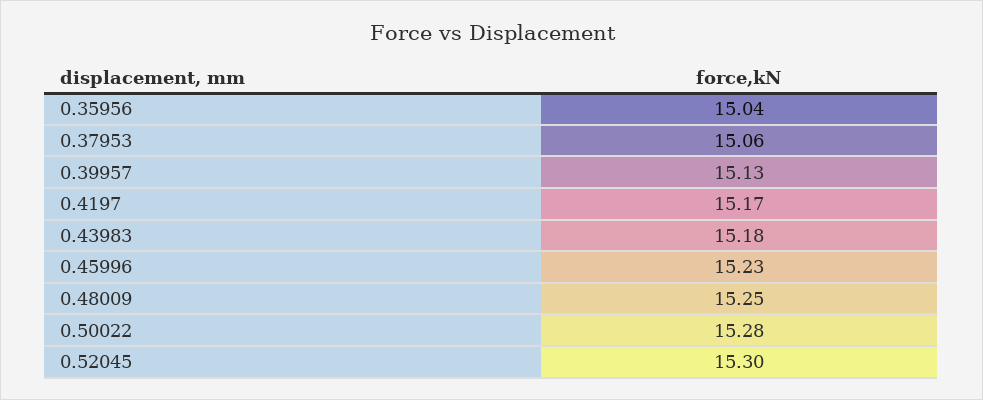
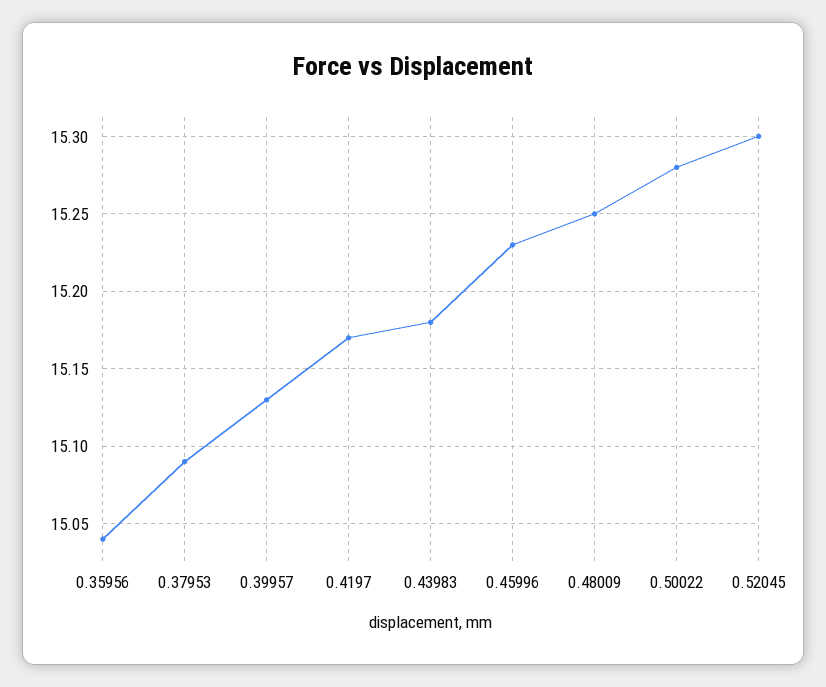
0.37953: 15.06 -> 15.09

